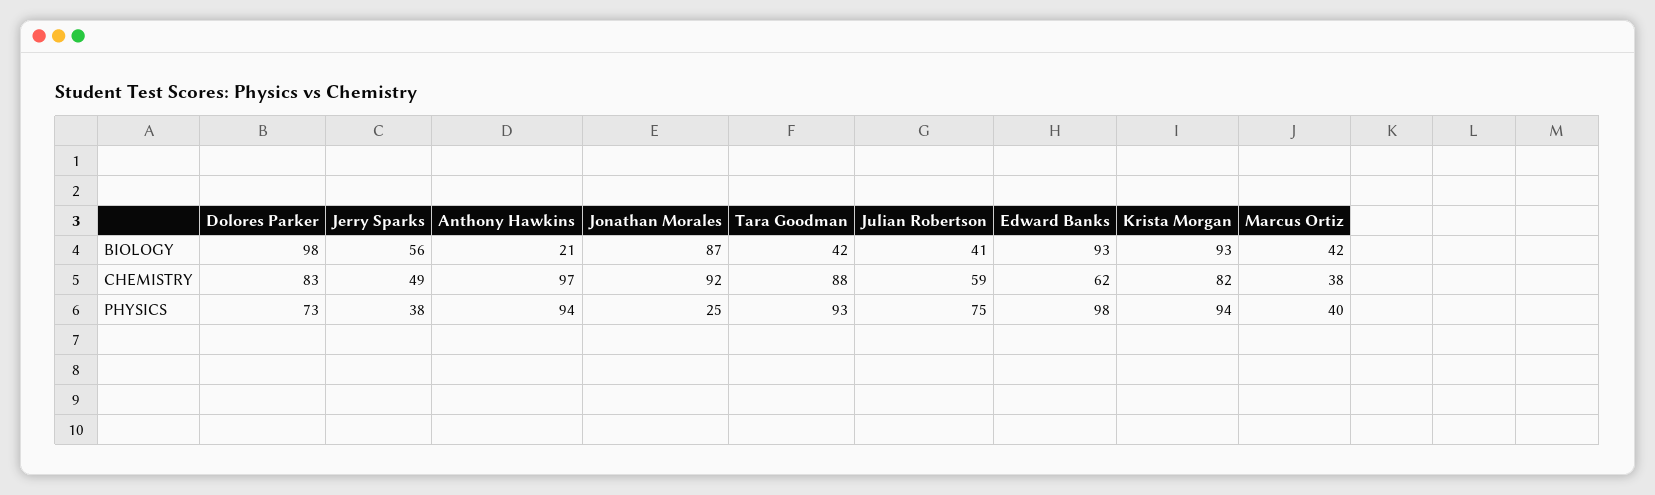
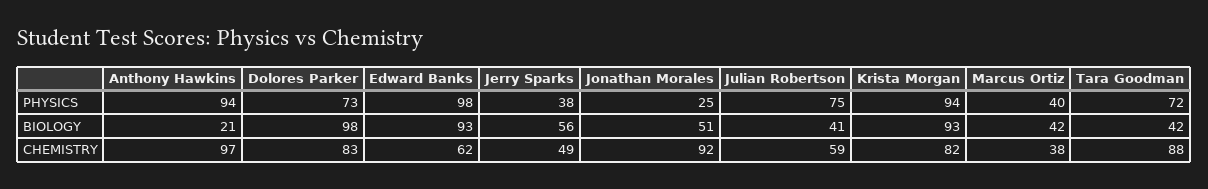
Jonathan Morales, BIOLOGY: 87 -> 51
Tara Goodman, PHYSICS: 93 -> 72

